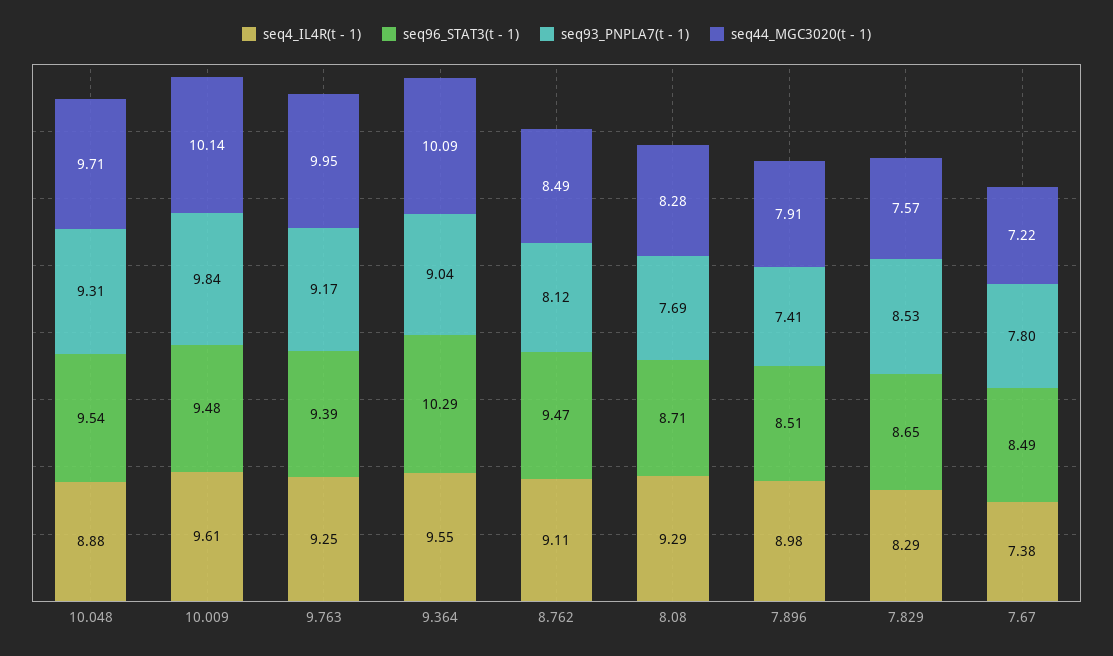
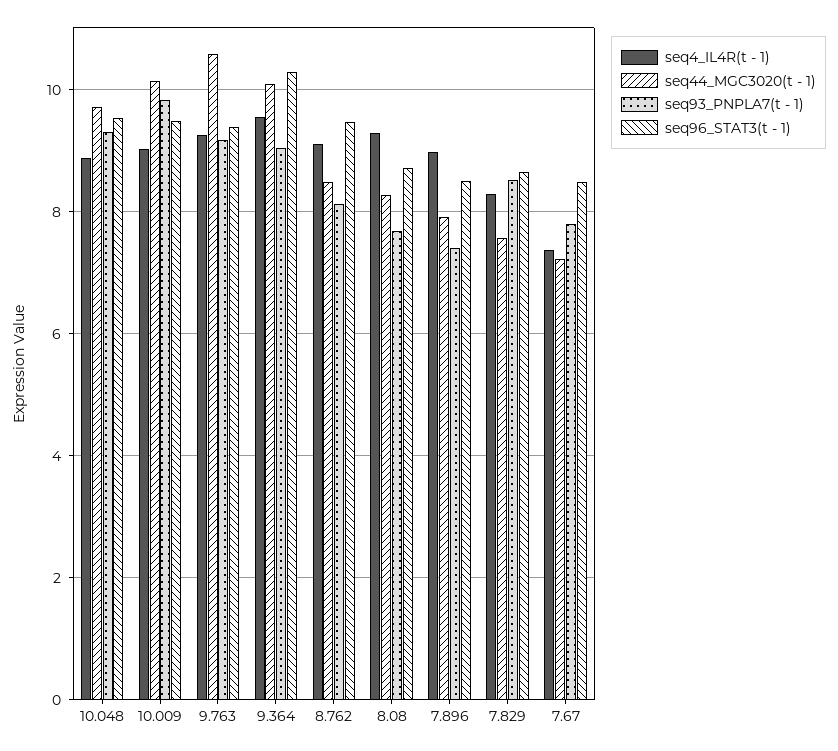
seq4_IL4R(t - 1), 10.009: 9.61 -> 9
seq44_MGC3020(t - 1), 9.763: 9.95 -> 10.6

